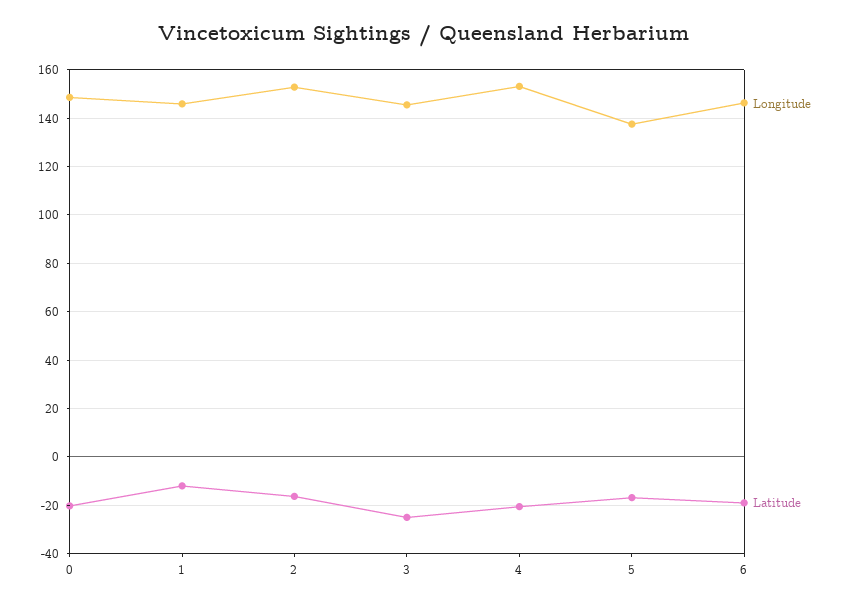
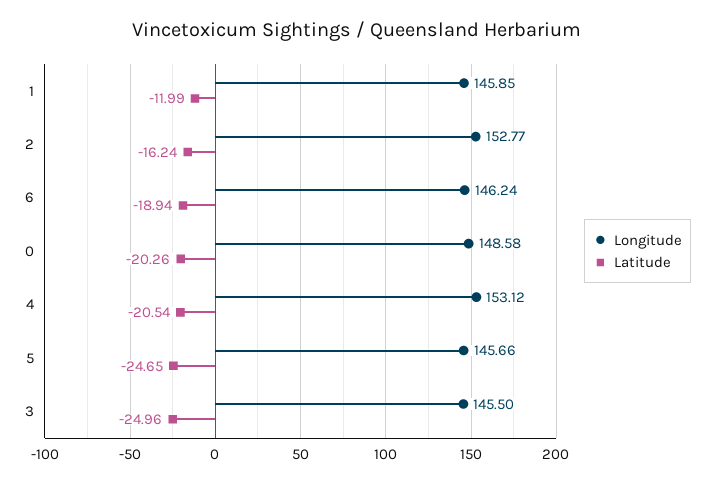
Longitude, 5: 137.5 -> 145.66
Latitude, 5: -17.5 -> -24.65

